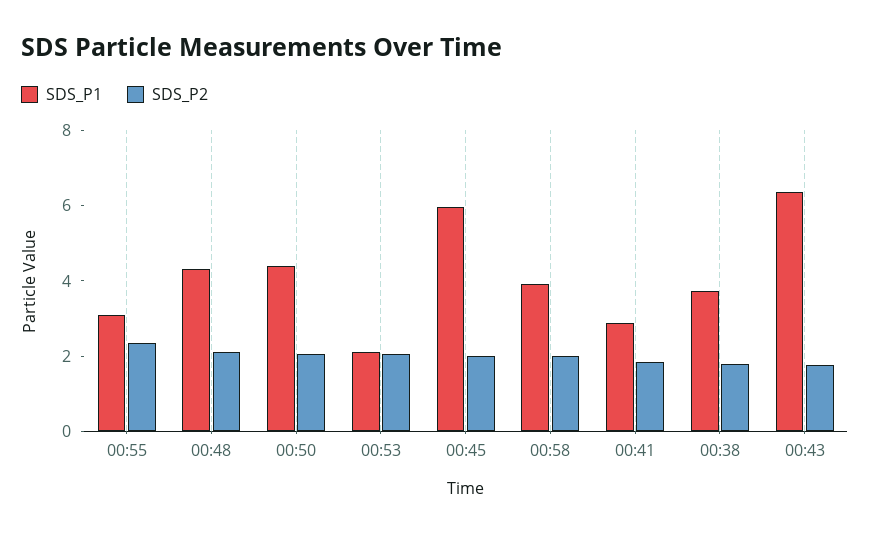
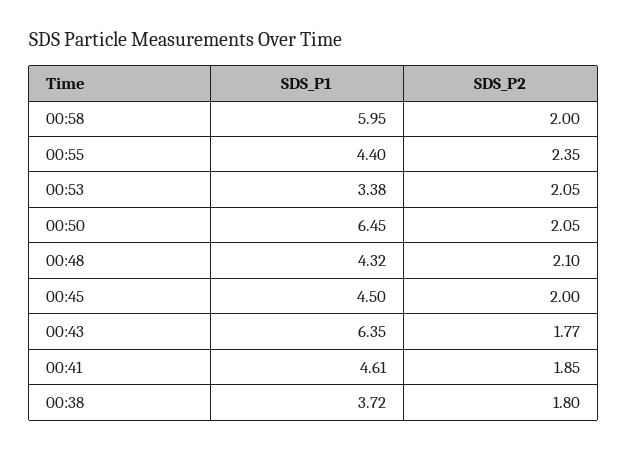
SDS_P1, 00:55: 3 -> 4.4
SDS_P1, 00:50: 4.5 -> 6.45
SDS_P1, 00:53: 2 -> 3.38
SDS_P1, 00:45: 6 -> 4.5
SDS_P1, 00:58: 4 -> 5.95
SDS_P1, 00:41: 3 -> 4.61

